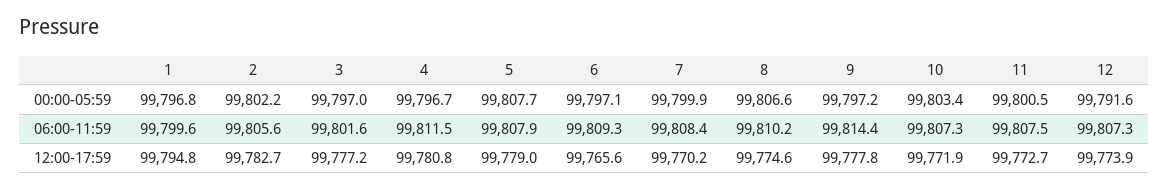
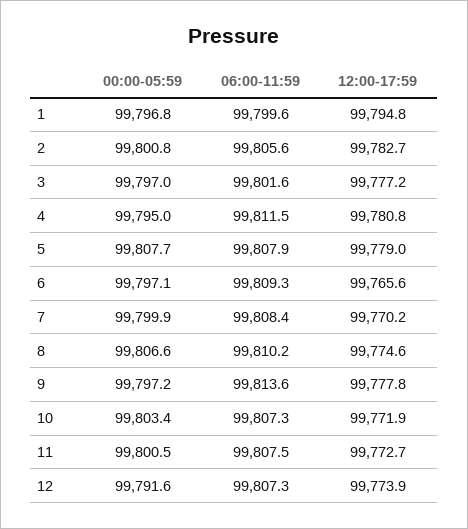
2, 00:00-05:59: 99802.2 -> 99800.8
4, 00:00-05:59: 99796.7 -> 99795
9, 06:00-11:59: 99814.4 -> 99813.6

